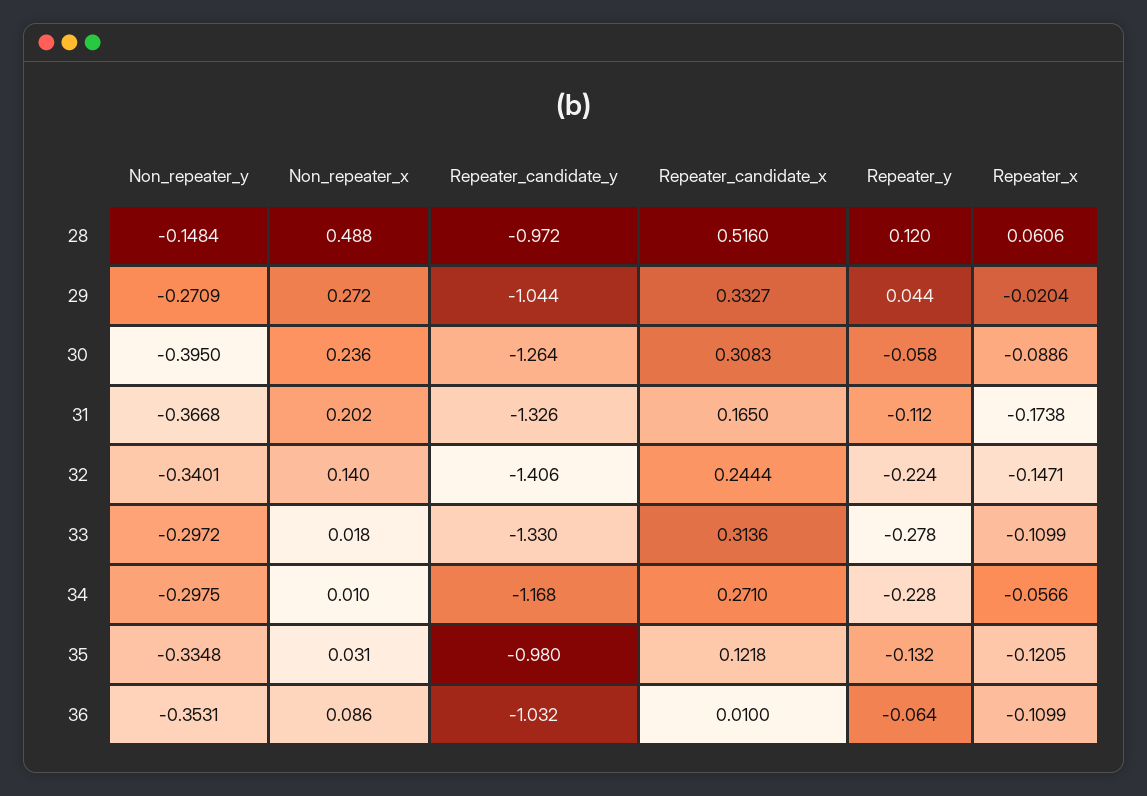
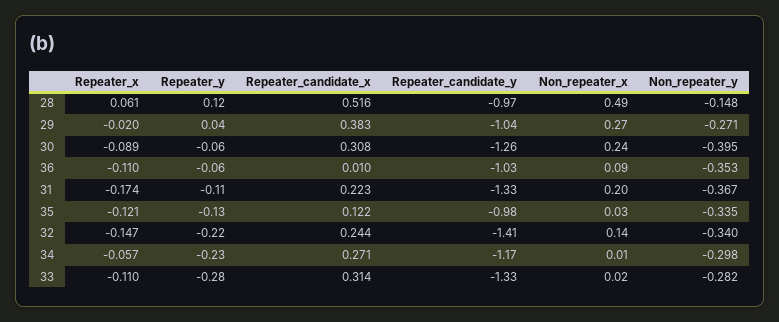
Repeater_candidate_x, 29: 0.3327 -> 0.383
Repeater_candidate_x, 31: 0.165 -> 0.223
Non_repeater_y, 33: -0.2972 -> -0.282

